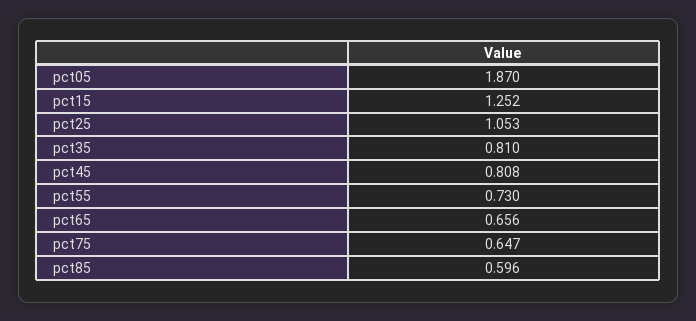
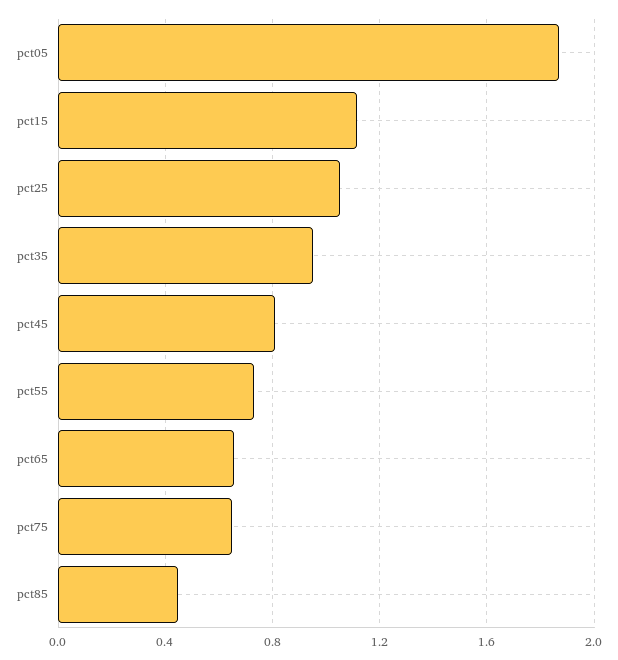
pct15: 1.252 -> 1.1
pct35: 0.81 -> 0.95
pct85: 0.596 -> 0.45

